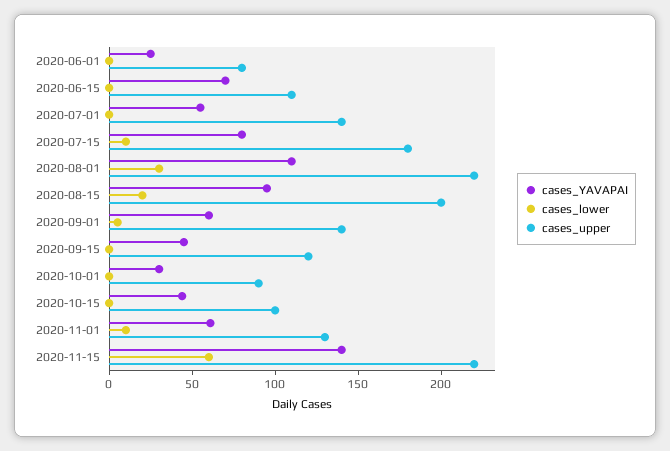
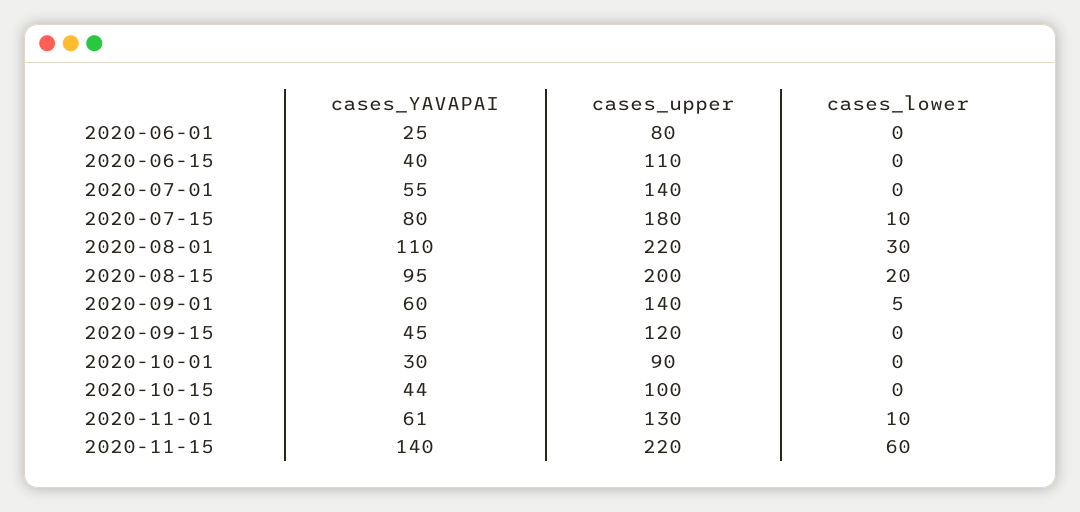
cases_YAVAPAI, 2020-06-15: 70 -> 40

